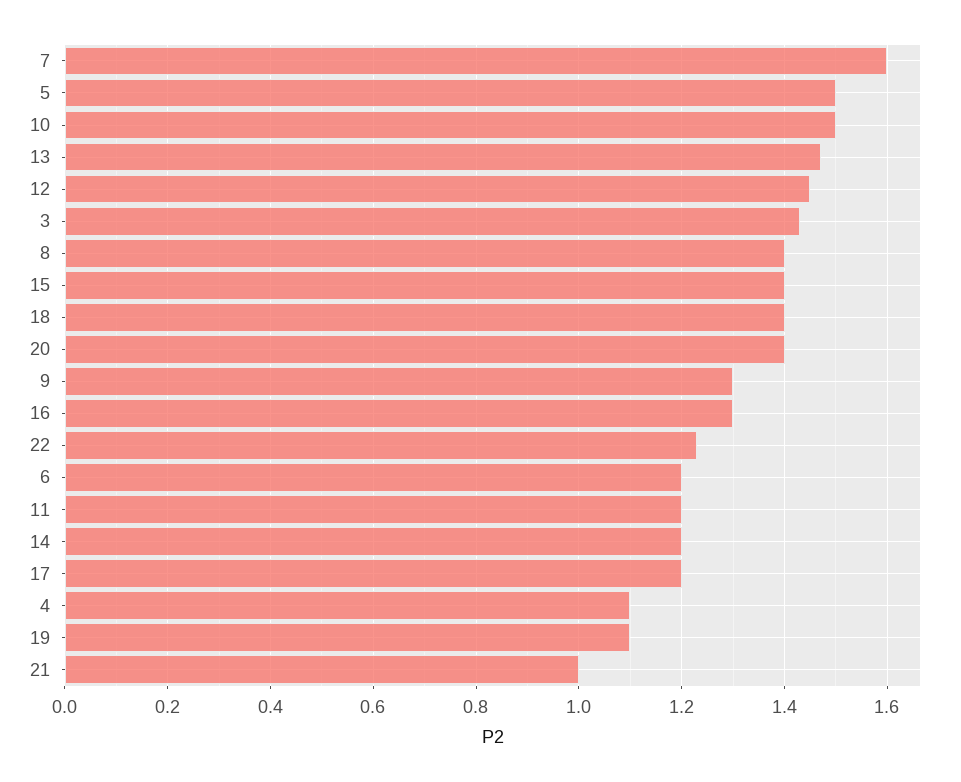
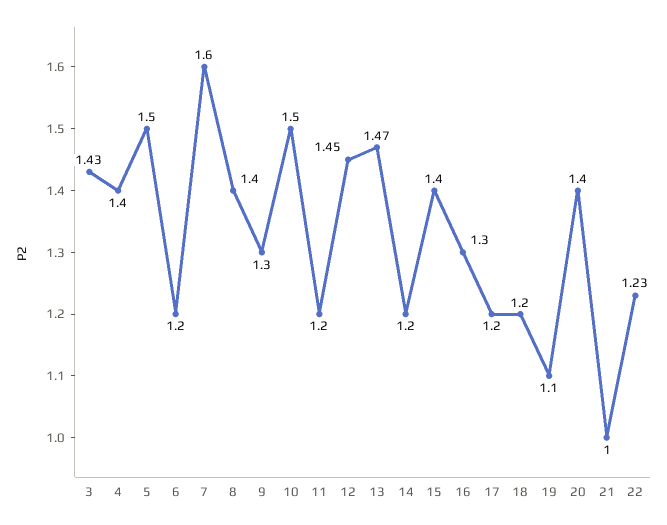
18: 1.4 -> 1.2
4: 1.1 -> 1.4

